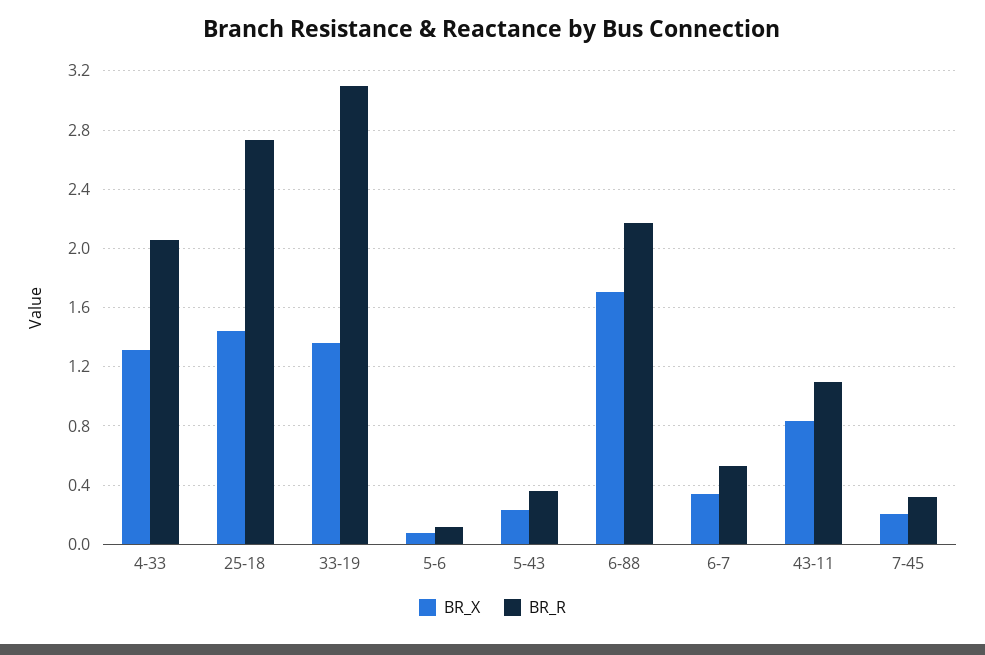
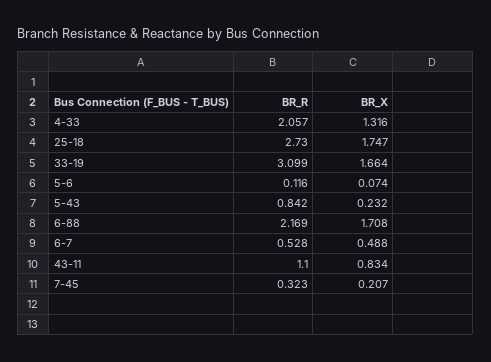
BR_X, 25-18: 1.45 -> 1.747
BR_X, 33-19: 1.35 -> 1.664
BR_R, 5-43: 0.35 -> 0.842
BR_X, 6-7: 0.35 -> 0.488

